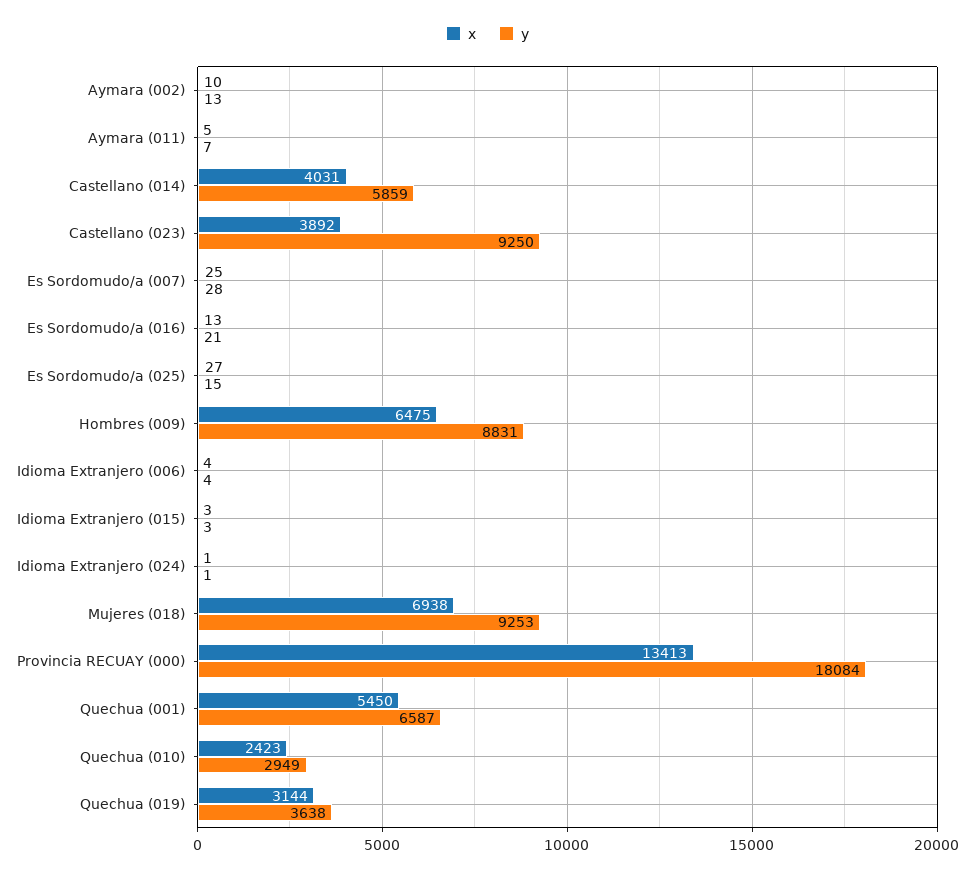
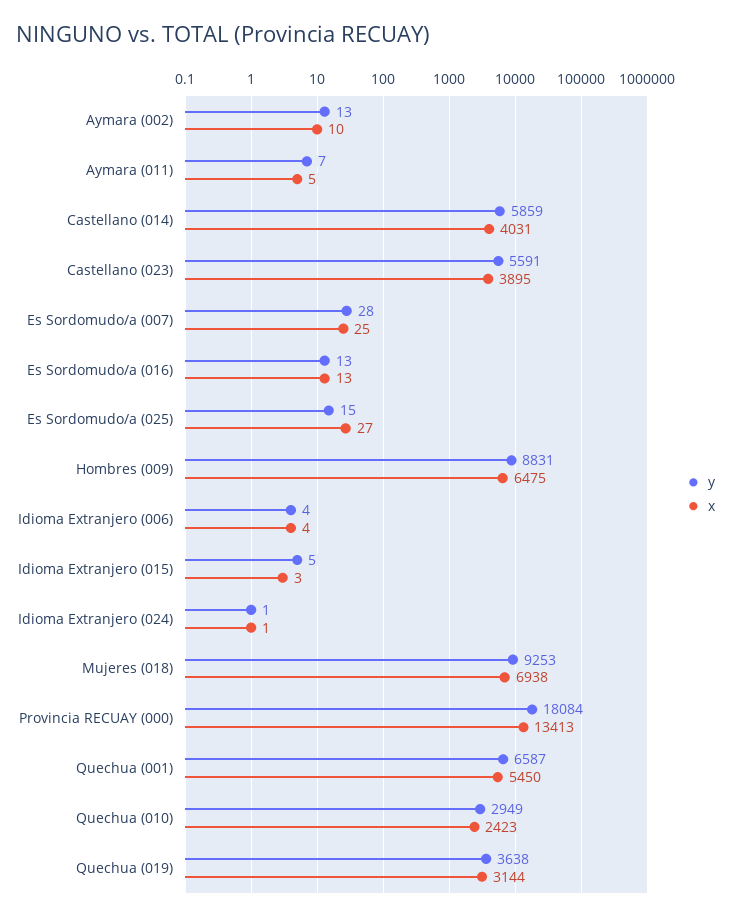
x, Castellano (023): 3892 -> 3895
y, Castellano (023): 9250 -> 5591
y, Es Sordomudo/a (016): 21 -> 13
y, Idioma Extranjero (015): 3 -> 5

